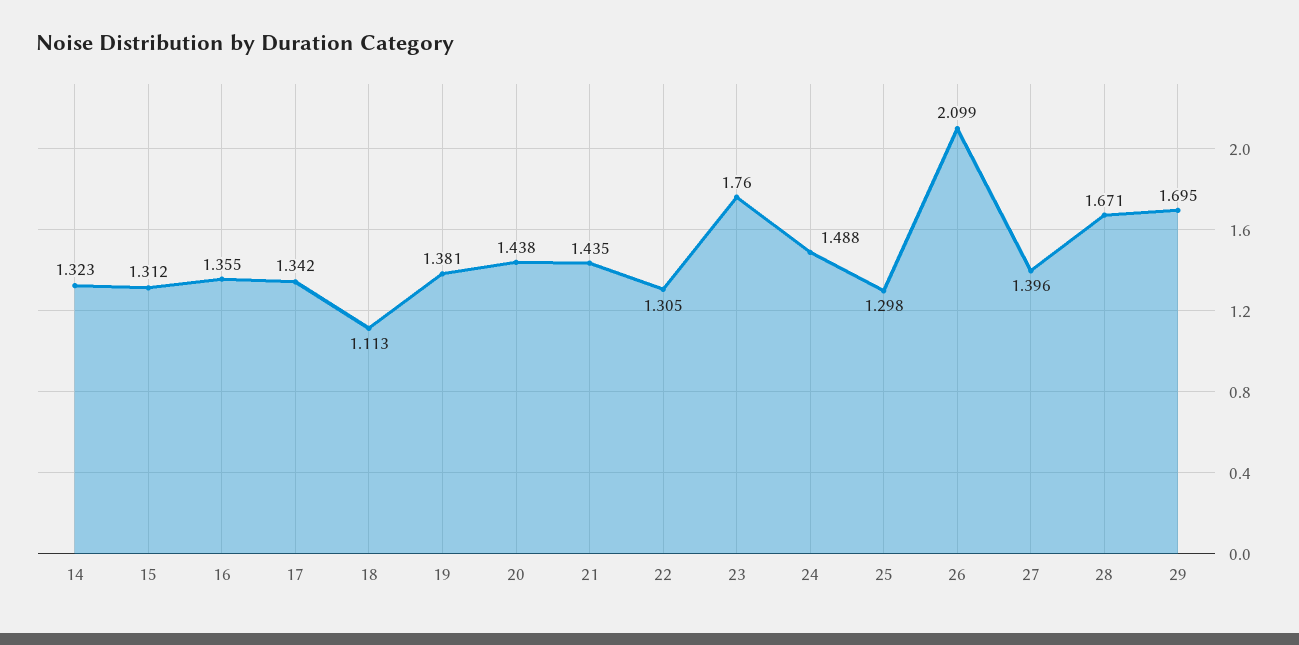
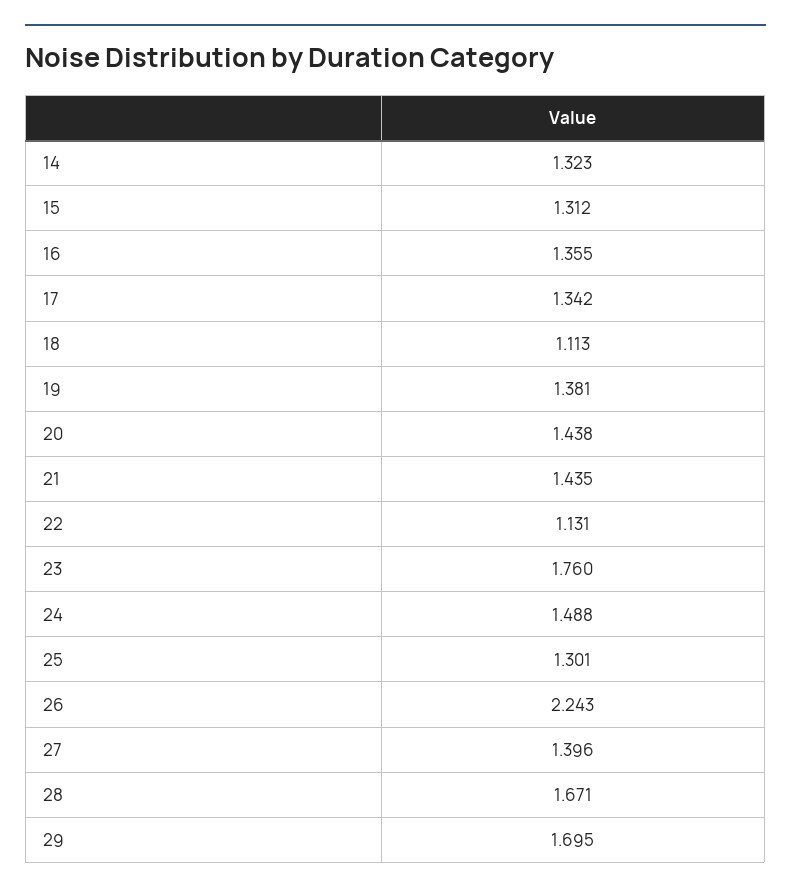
22: 1.305 -> 1.131
25: 1.298 -> 1.301
26: 2.099 -> 2.243

